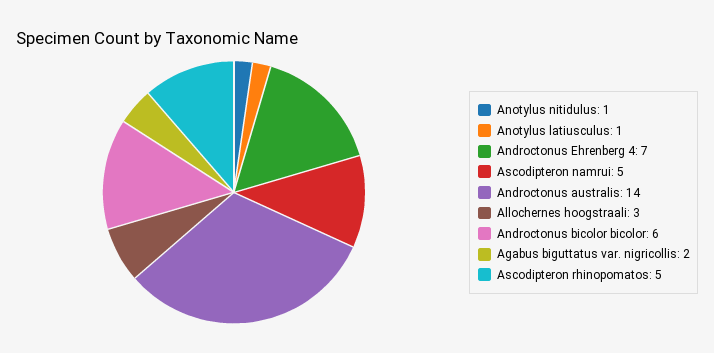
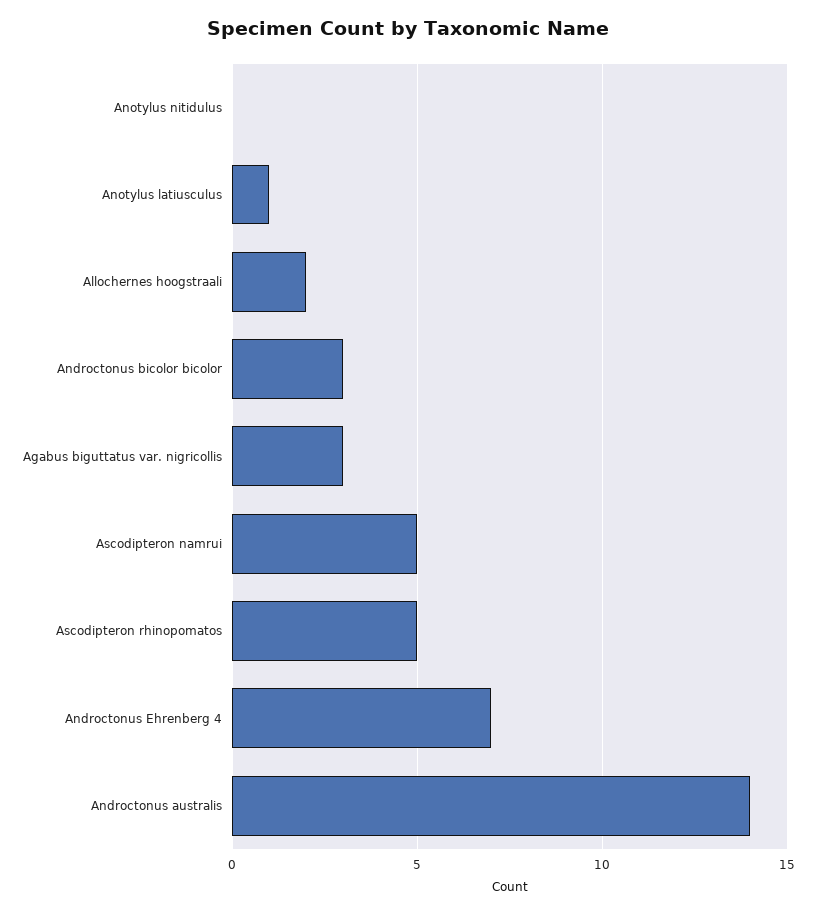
Anotylus nitidulus: 1 -> 0
Allochernes hoogstraali: 3 -> 2
Androctonus bicolor bicolor: 6 -> 3
Agabus biguttatus var. nigricollis: 2 -> 3

